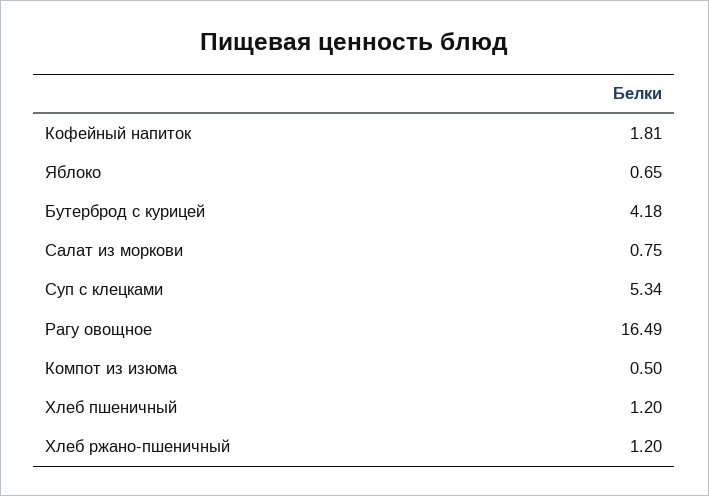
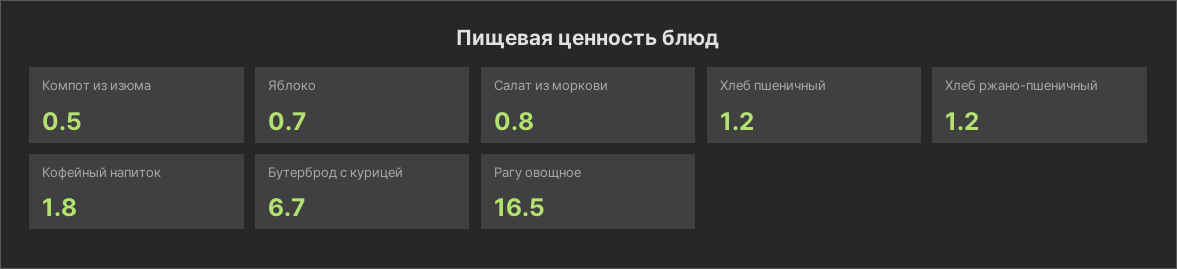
Бутерброд с курицей: 4.18 -> 6.7
Суп с клецками: 5.34 -> none

